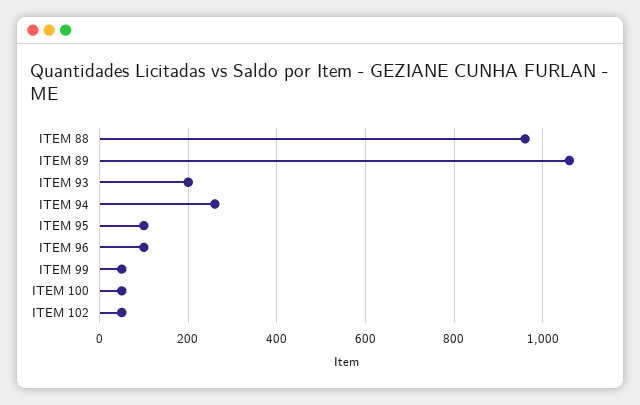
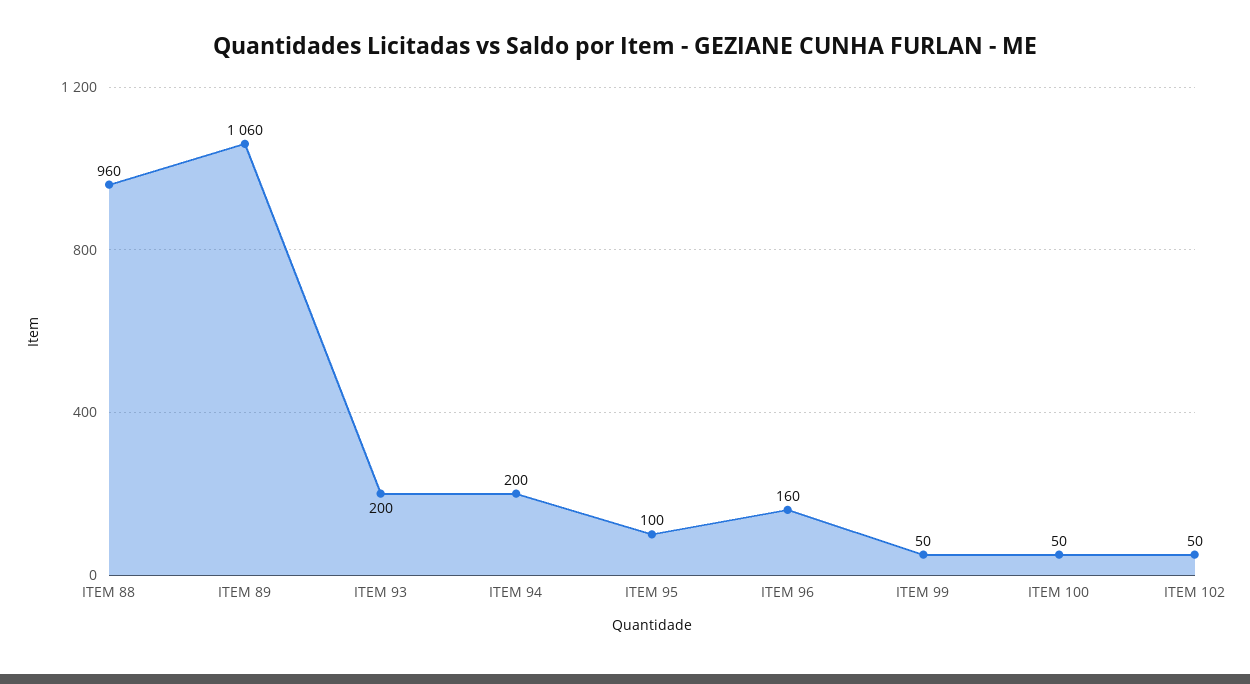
ITEM 94: 260 -> 200
ITEM 96: 100 -> 160

